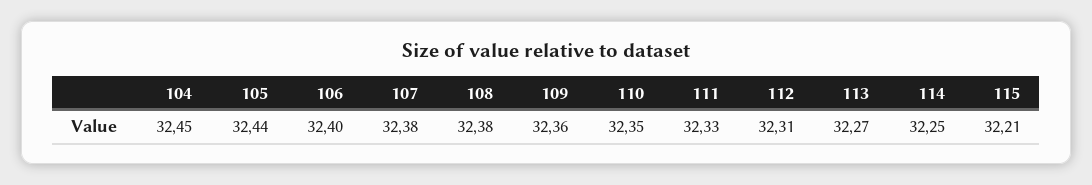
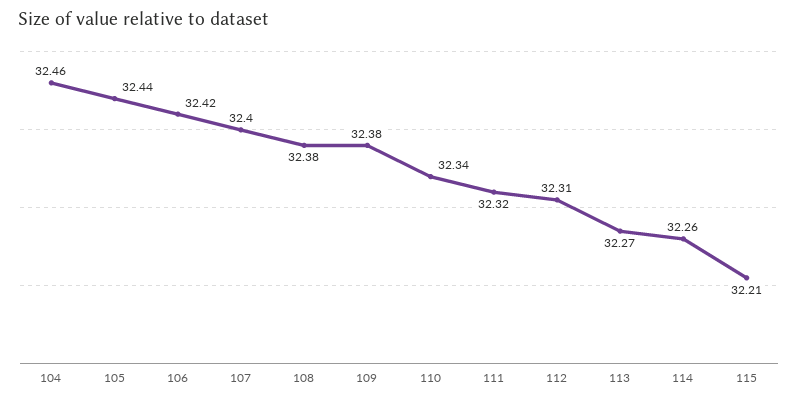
104: 32.45 -> 32.46
106: 32.4 -> 32.42
107: 32.38 -> 32.4
109: 32.36 -> 32.38
110: 32.35 -> 32.34
111: 32.33 -> 32.32
114: 32.25 -> 32.26

